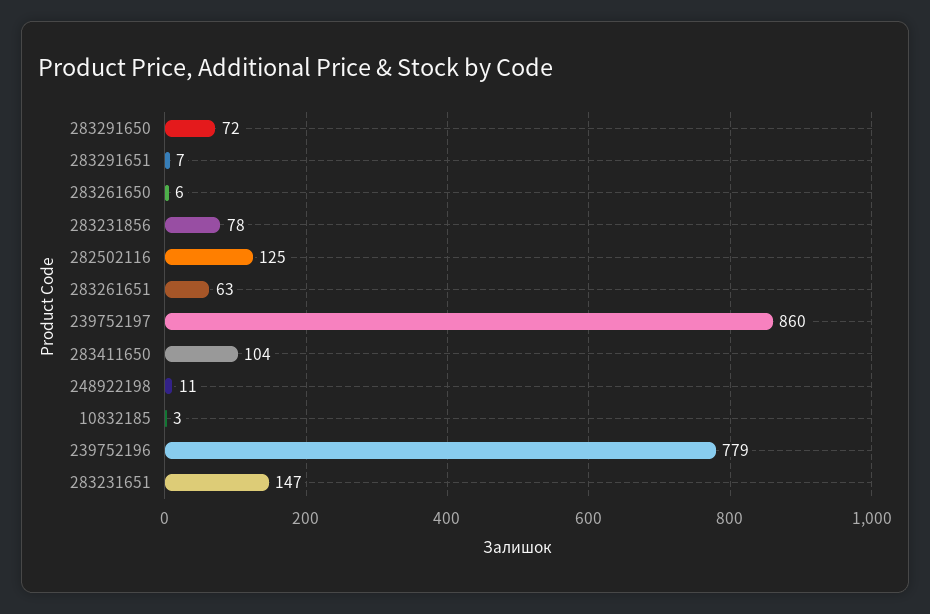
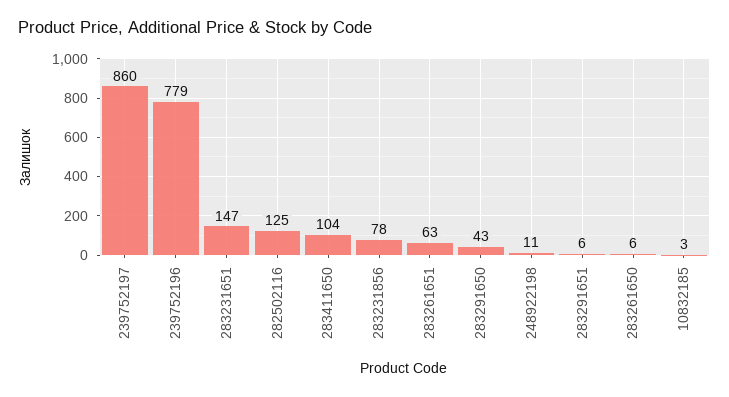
283291650: 72 -> 43
283291651: 7 -> 6

